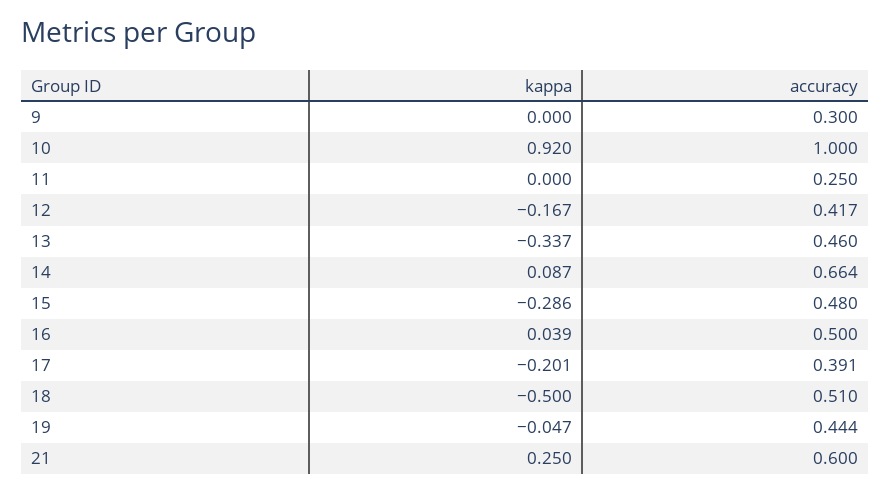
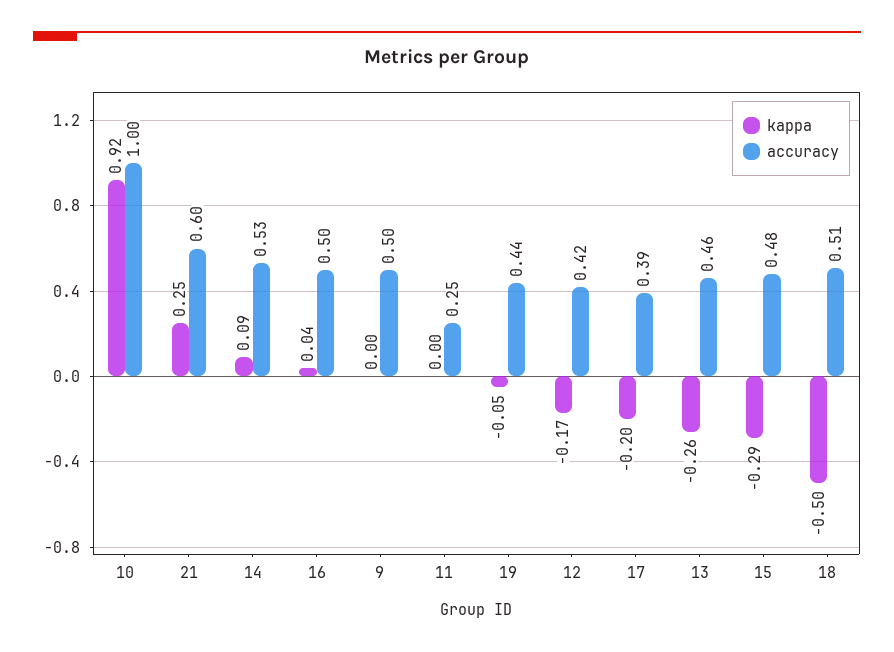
accuracy, 9: 0.3 -> 0.5
kappa, 13: -0.337 -> -0.26
accuracy, 14: 0.664 -> 0.53

